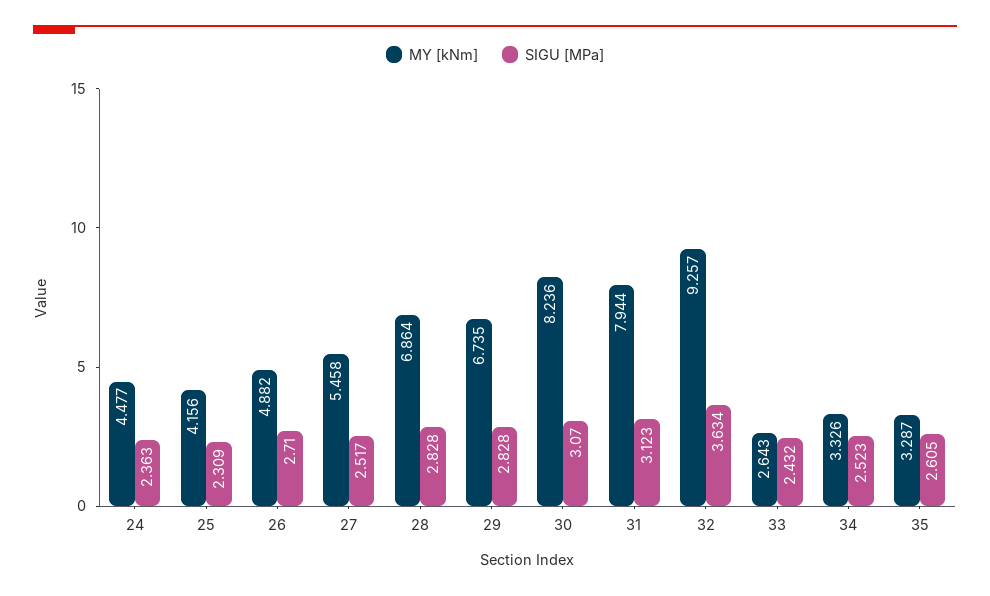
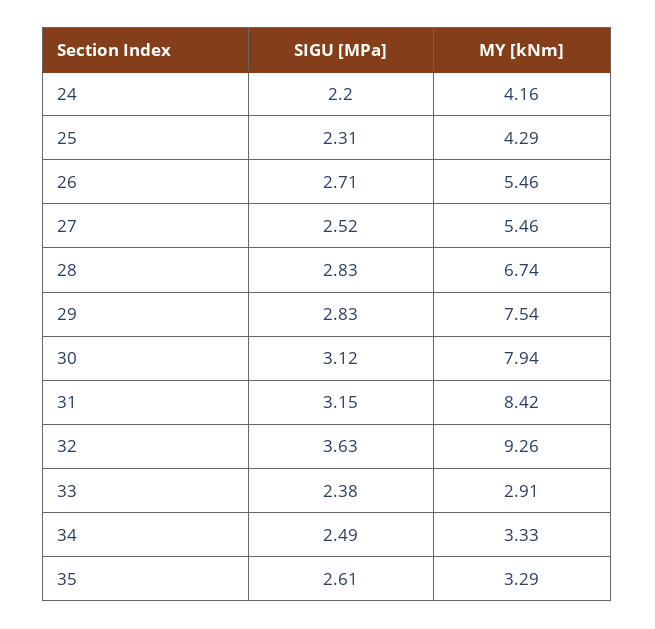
MY [kNm], 24: 4.477 -> 4.16
SIGU [MPa], 24: 2.363 -> 2.2
MY [kNm], 25: 4.156 -> 4.29
MY [kNm], 26: 4.882 -> 5.46
MY [kNm], 28: 6.864 -> 6.74
MY [kNm], 29: 6.735 -> 7.54
MY [kNm], 30: 8.236 -> 7.94
SIGU [MPa], 30: 3.07 -> 3.12
MY [kNm], 31: 7.944 -> 8.42
SIGU [MPa], 31: 3.123 -> 3.15
MY [kNm], 33: 2.643 -> 2.91
SIGU [MPa], 33: 2.432 -> 2.38
SIGU [MPa], 34: 2.523 -> 2.49

